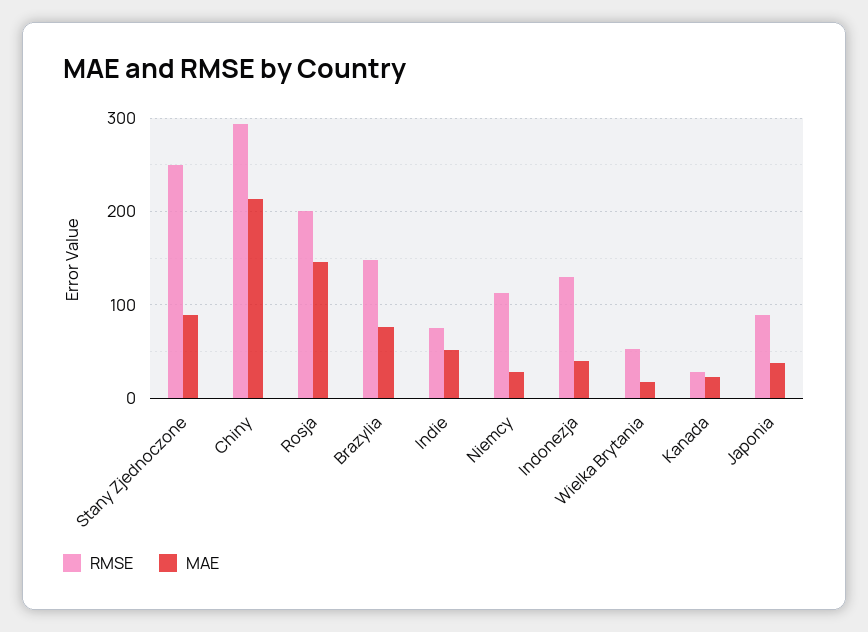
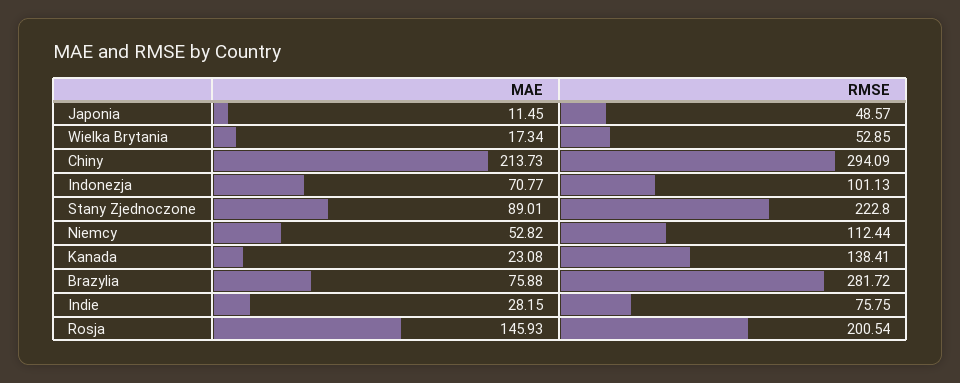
RMSE, Stany Zjednoczone: 250 -> 222.8
RMSE, Brazylia: 150 -> 281.72
MAE, Indie: 50 -> 28.15
MAE, Niemcy: 30 -> 52.82
RMSE, Indonezja: 130 -> 101.13
MAE, Indonezja: 40 -> 70.77
RMSE, Kanada: 30 -> 138.41
RMSE, Japonia: 90 -> 48.57
MAE, Japonia: 40 -> 11.45

